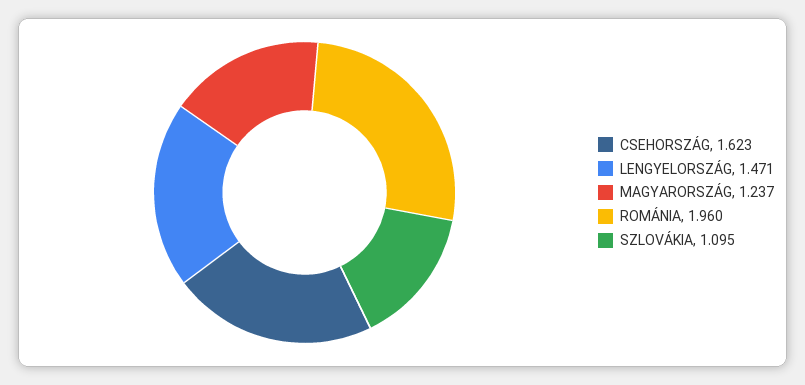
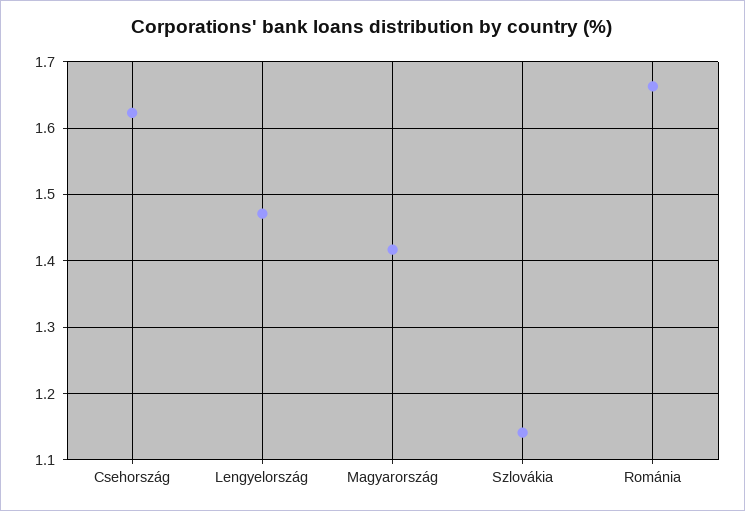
MAGYARORSZÁG: 1.237 -> 1.42
ROMÁNIA: 1.96 -> 1.66
SZLOVÁKIA: 1.095 -> 1.14

